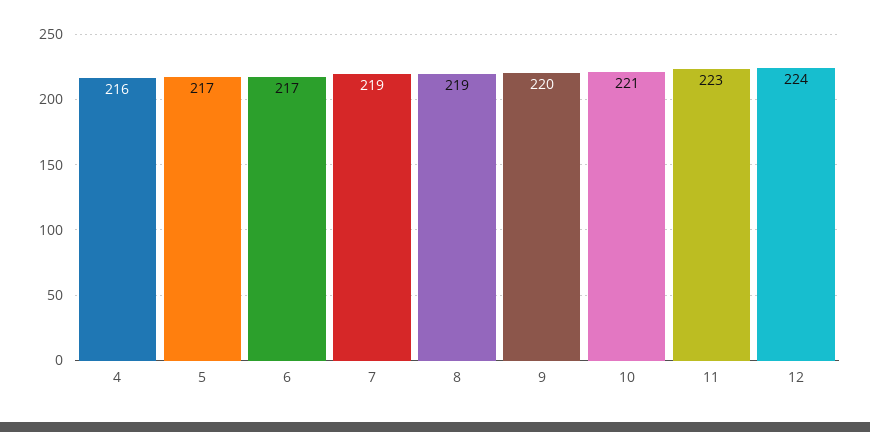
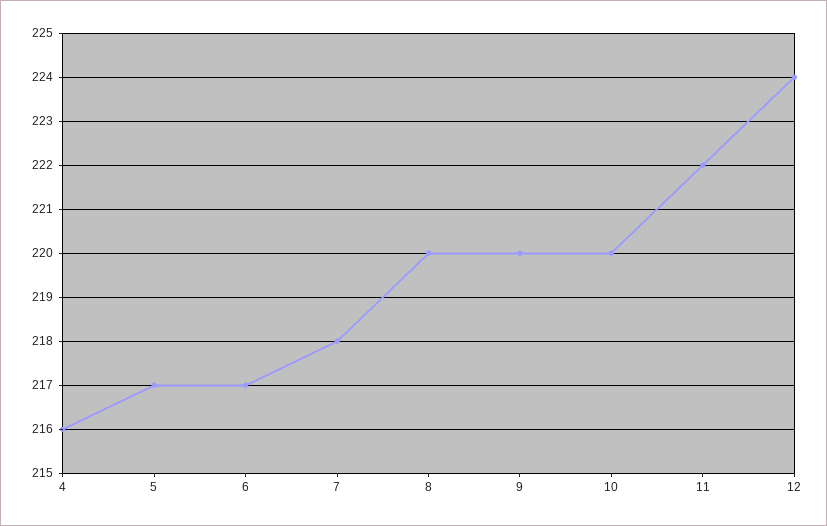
7: 219 -> 218
8: 219 -> 220
10: 221 -> 220
11: 223 -> 222

